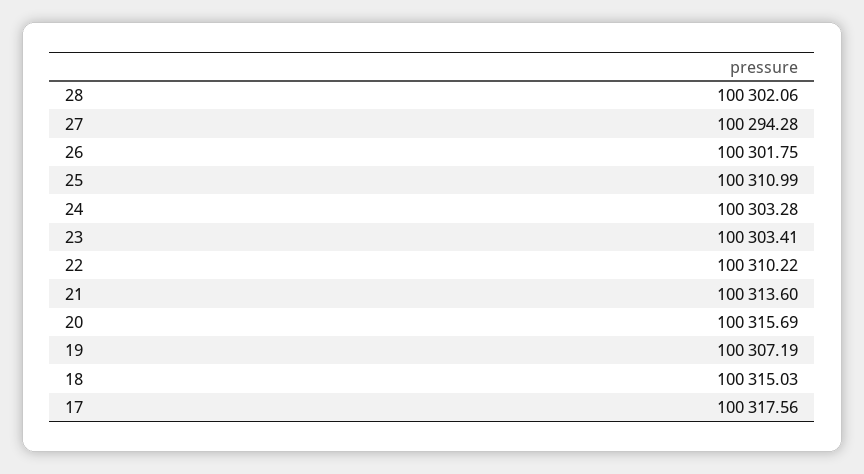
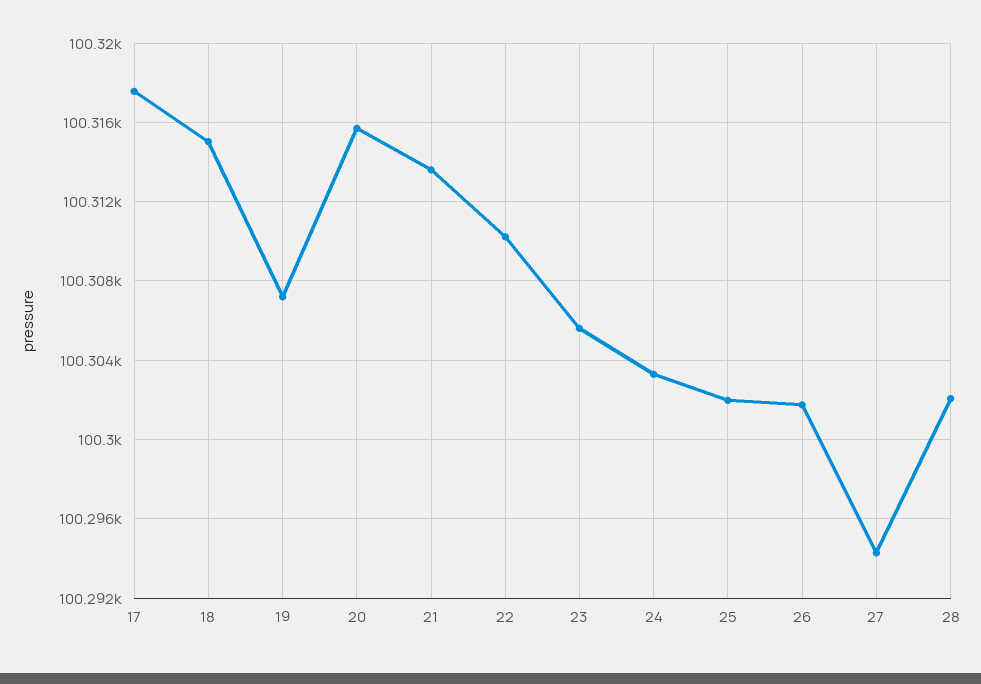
25: 100310.99 -> 100302
23: 100303.41 -> 100305.5

